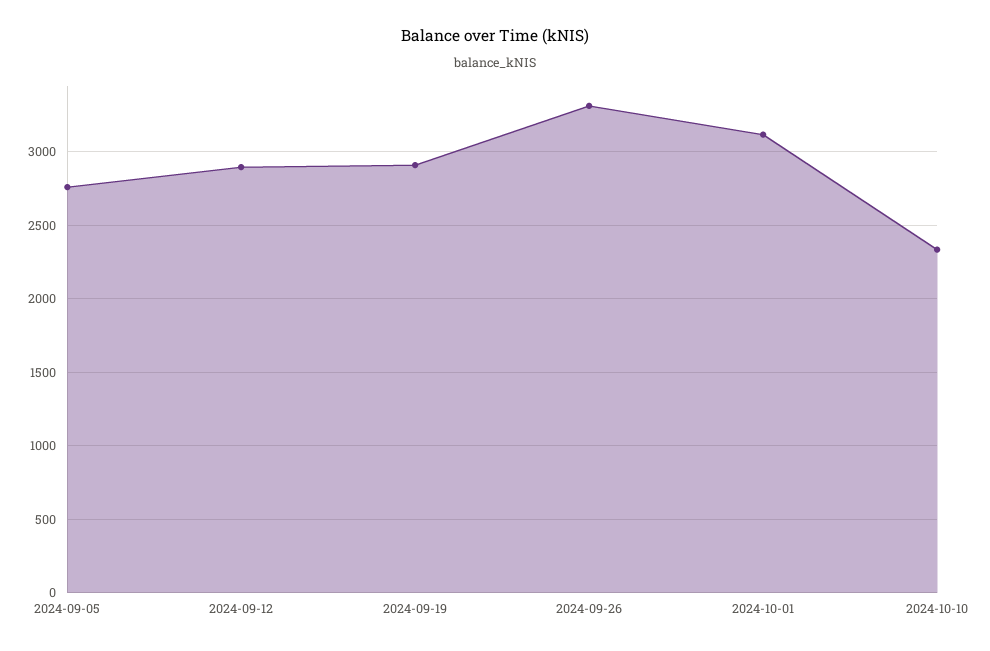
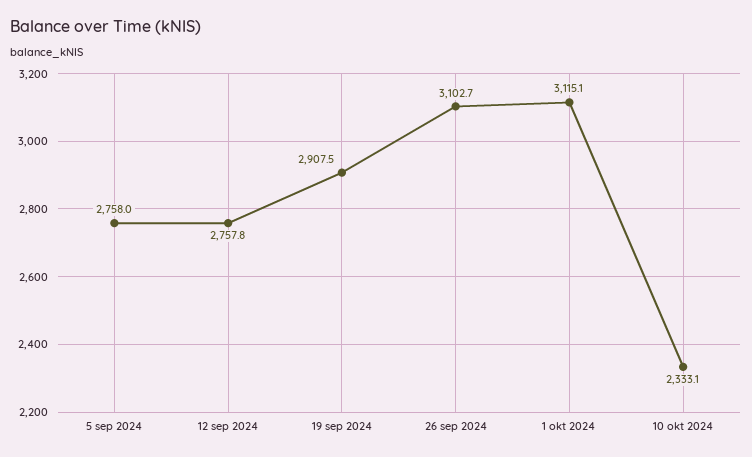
2024-09-12: 2900 -> 2757.8
2024-09-26: 3300 -> 3102.7

